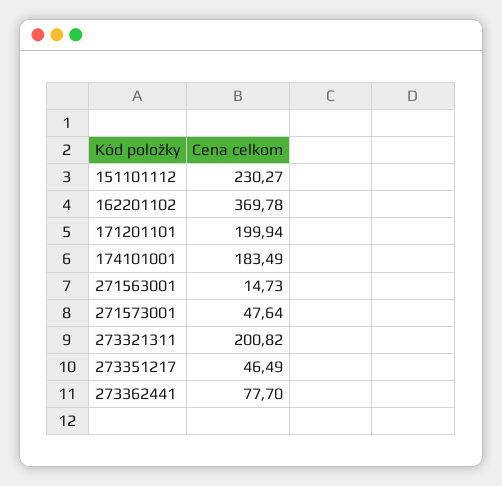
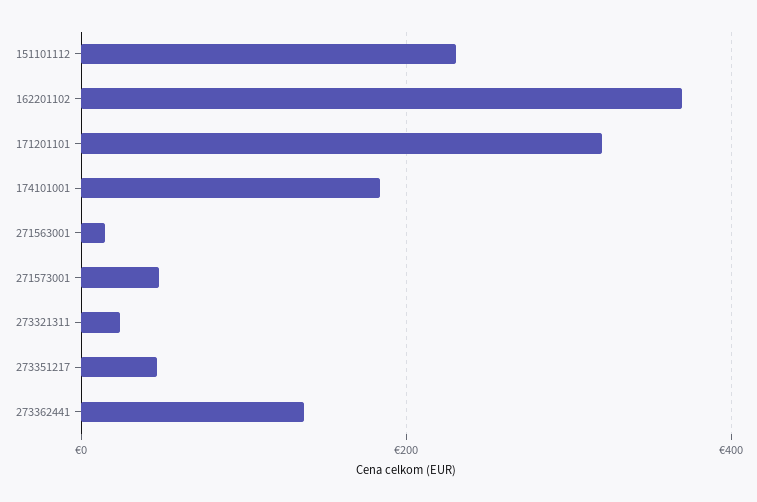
171201101: 199.94 -> 320
273321311: 200.82 -> 20
273362441: 77.7 -> 140

